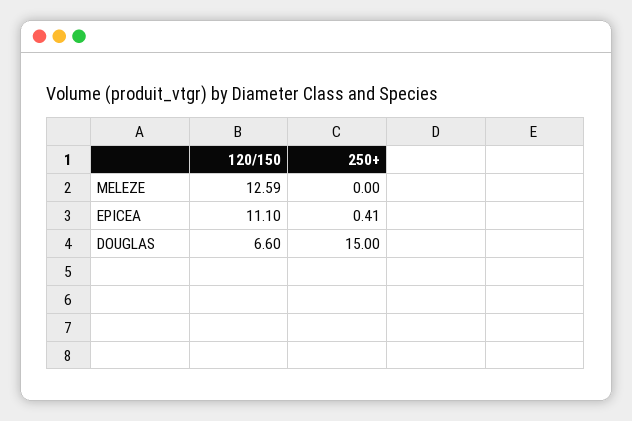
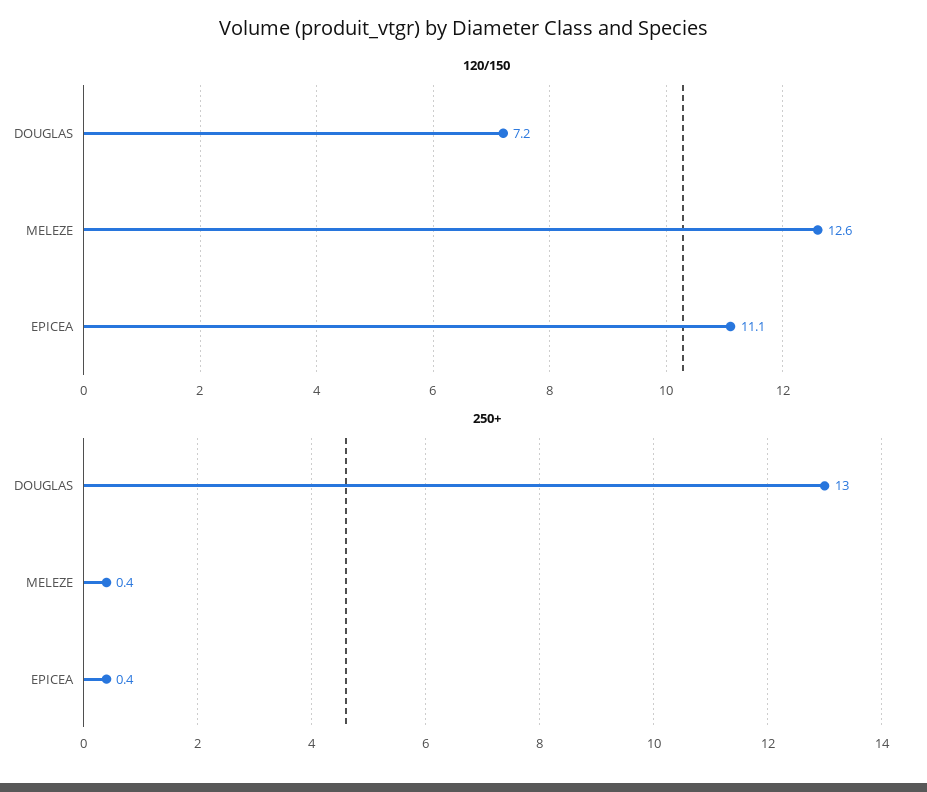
250+, MELEZE: 0 -> 0.4
120/150, DOUGLAS: 6.6 -> 7.2
250+, DOUGLAS: 15 -> 13

